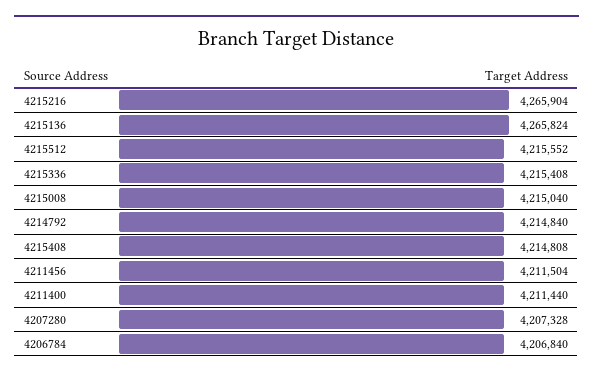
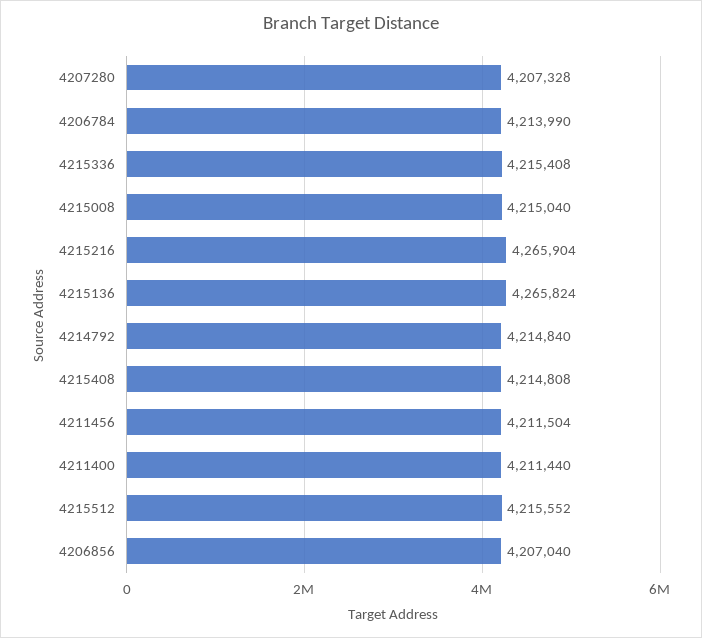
4206784: 4206840 -> 4213990
4206856: none -> 4207040

